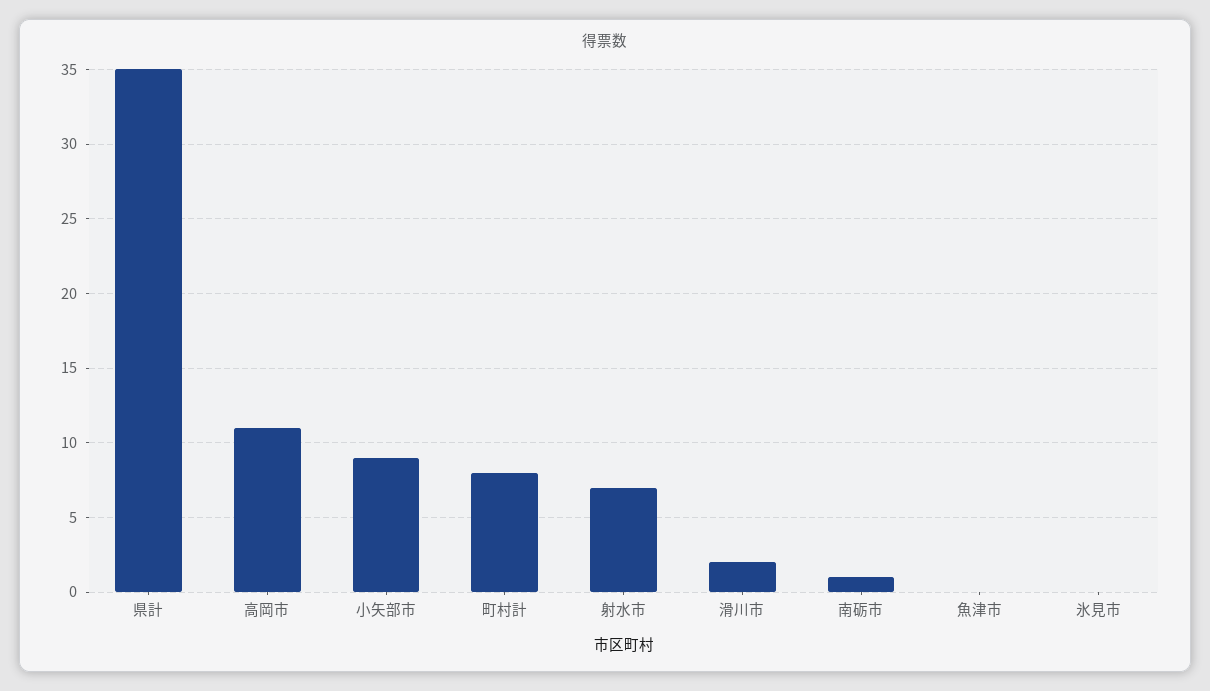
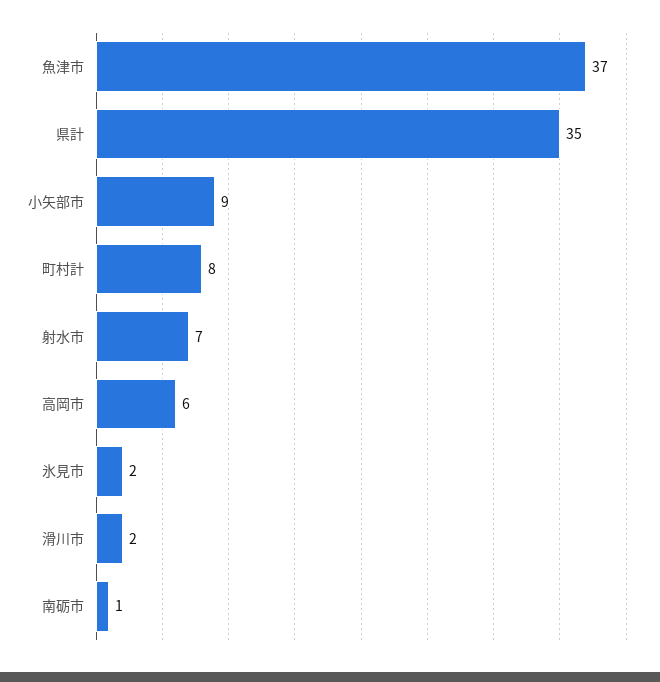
高岡市: 11 -> 6
魚津市: 0 -> 37
氷見市: 0 -> 2

